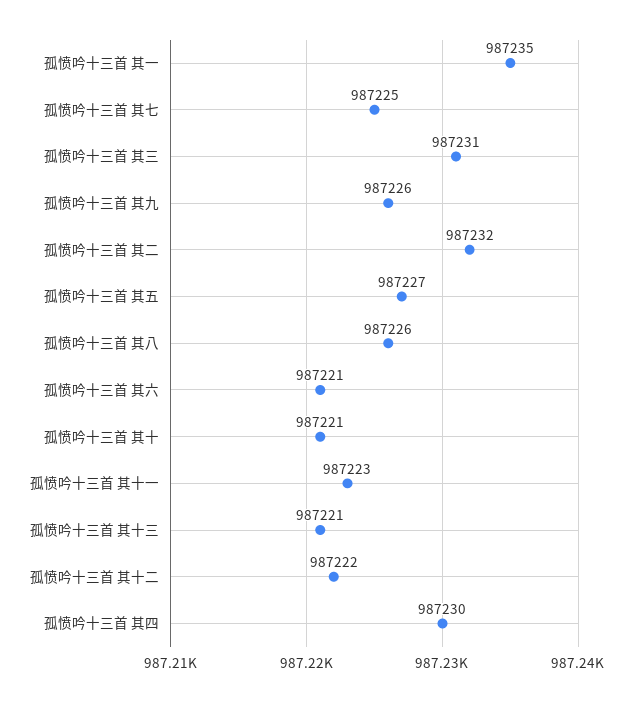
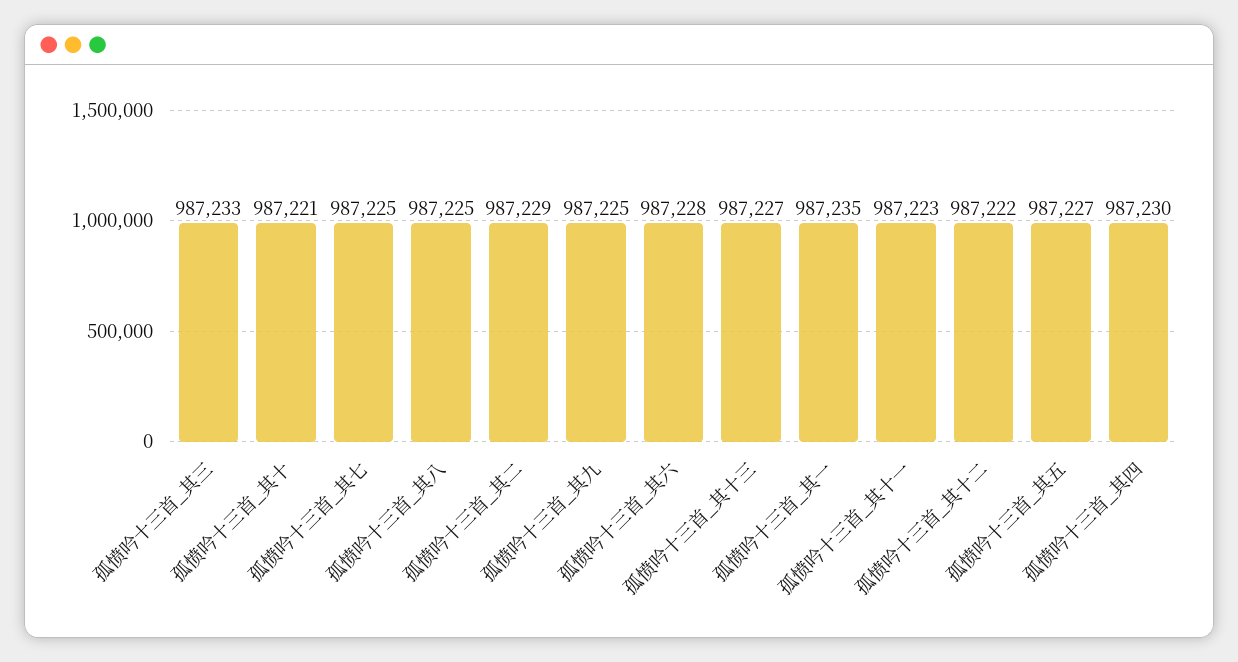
孤愤吟十三首 其三: 987231 -> 987233
孤愤吟十三首 其九: 987226 -> 987225
孤愤吟十三首 其二: 987232 -> 987229
孤愤吟十三首 其八: 987226 -> 987225
孤愤吟十三首 其六: 987221 -> 987228
孤愤吟十三首 其十三: 987221 -> 987227

